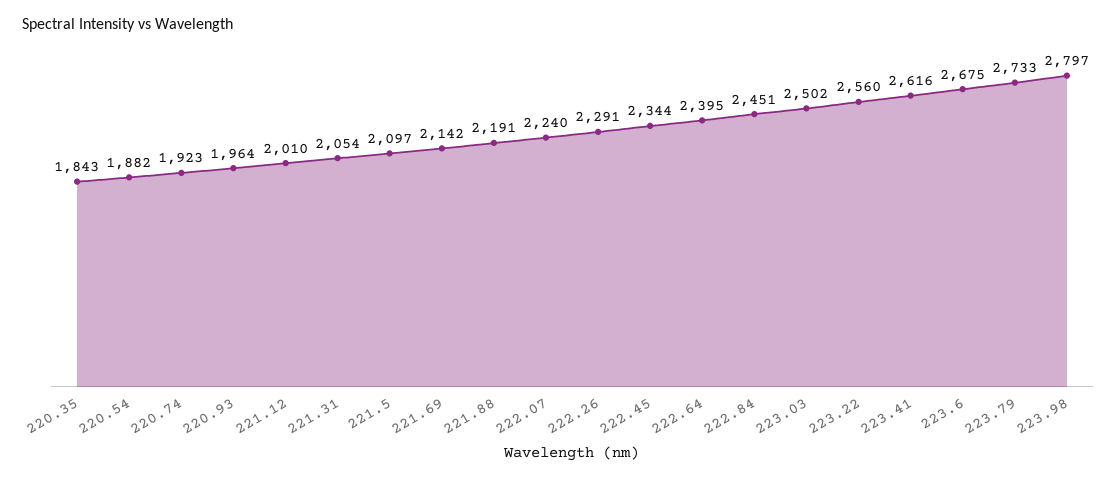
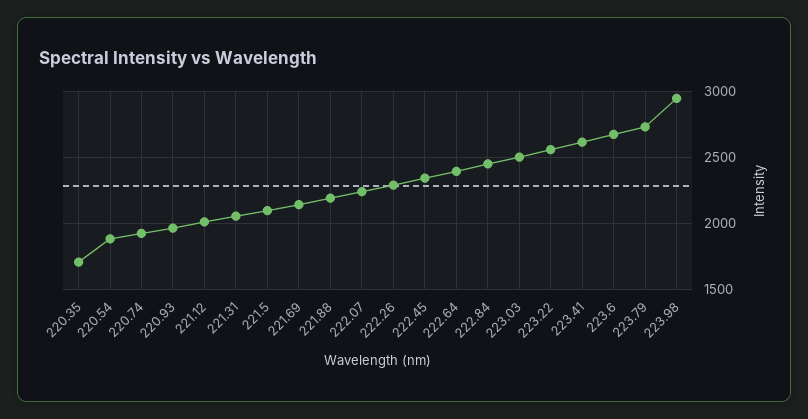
220.35: 1843 -> 1700
223.98: 2797 -> 2950

